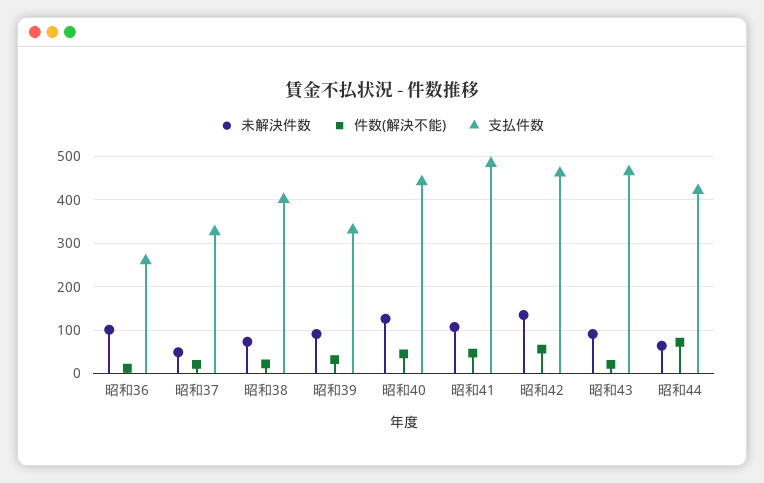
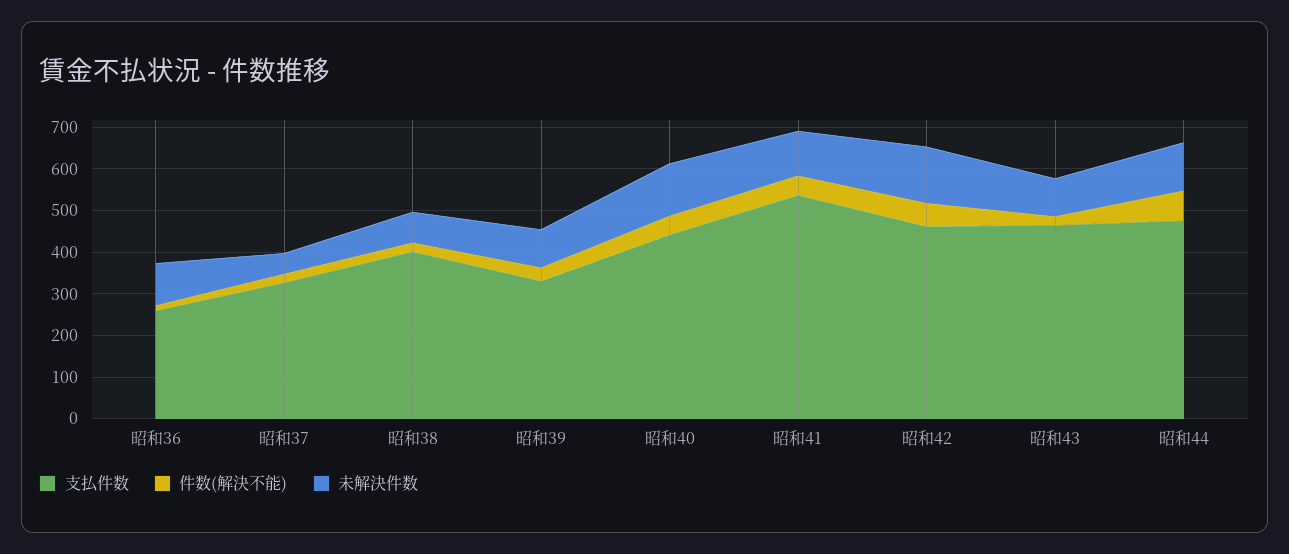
支払件数, 昭和41: 480 -> 540
未解決件数, 昭和44: 60 -> 120
支払件数, 昭和44: 420 -> 480

